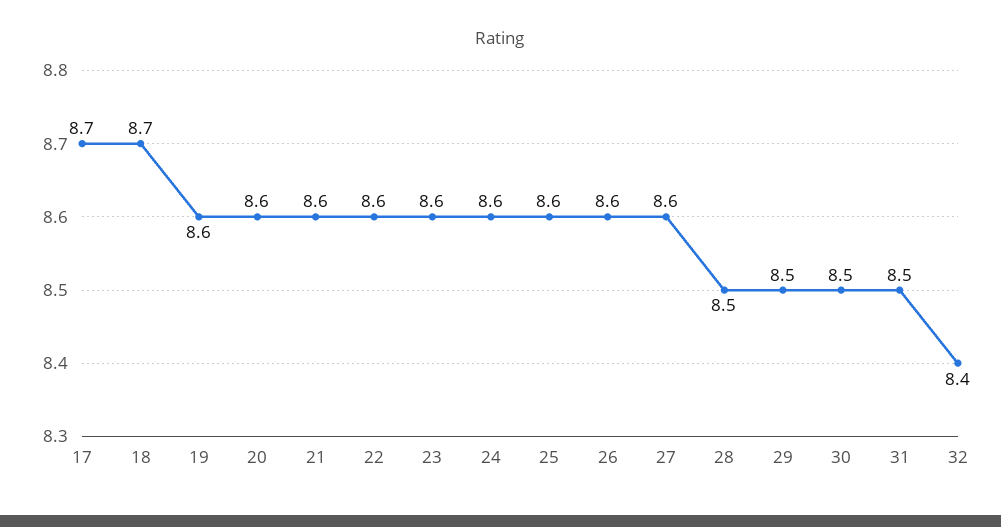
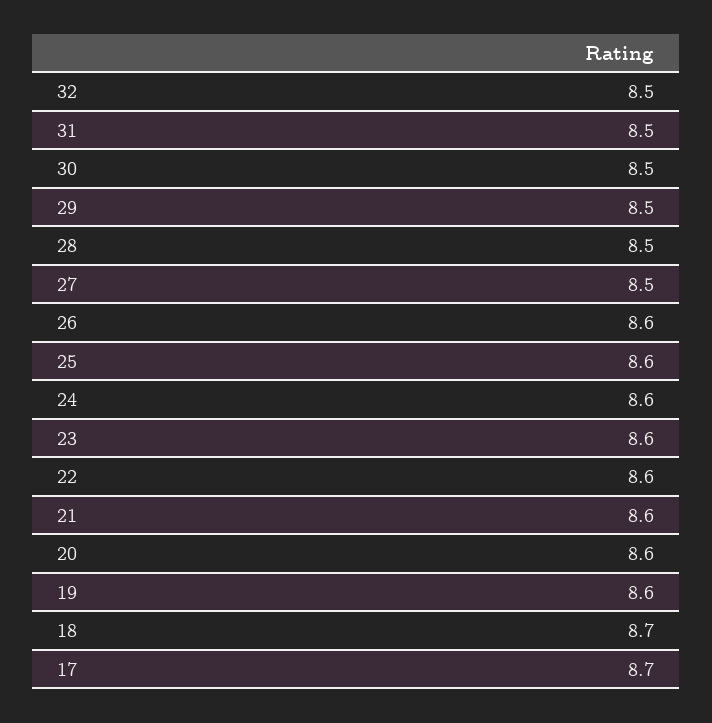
27: 8.6 -> 8.5
32: 8.4 -> 8.5

